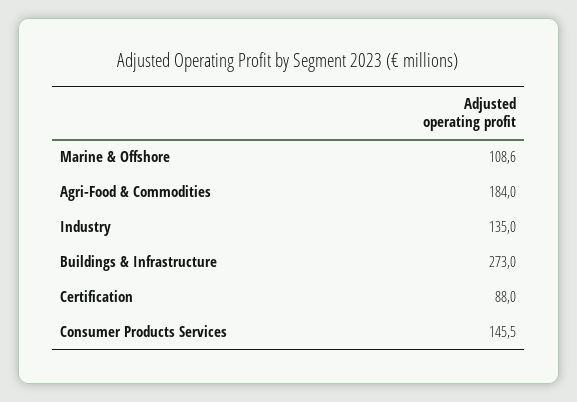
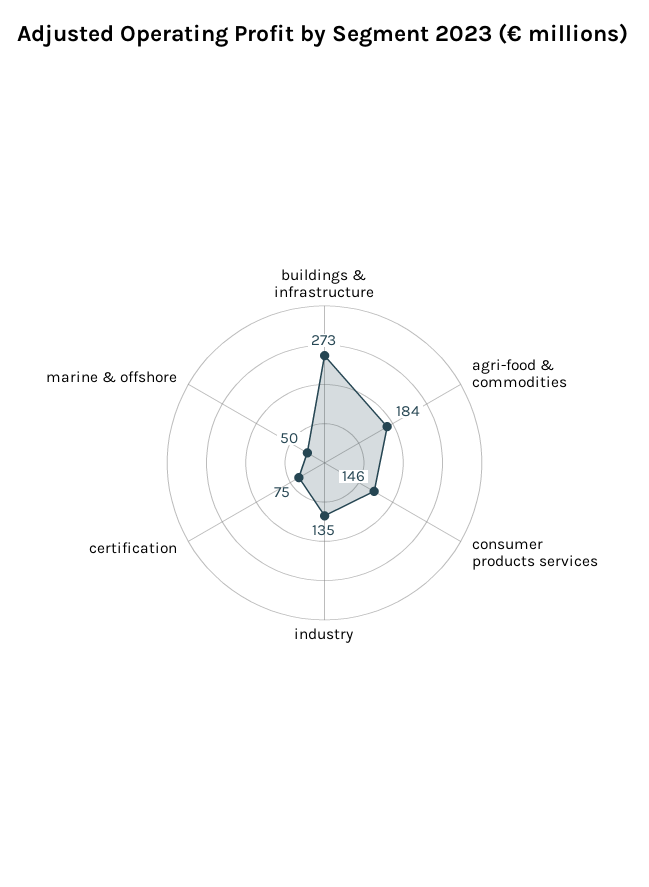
Marine & Offshore: 108.6 -> 50
Certification: 88 -> 75

